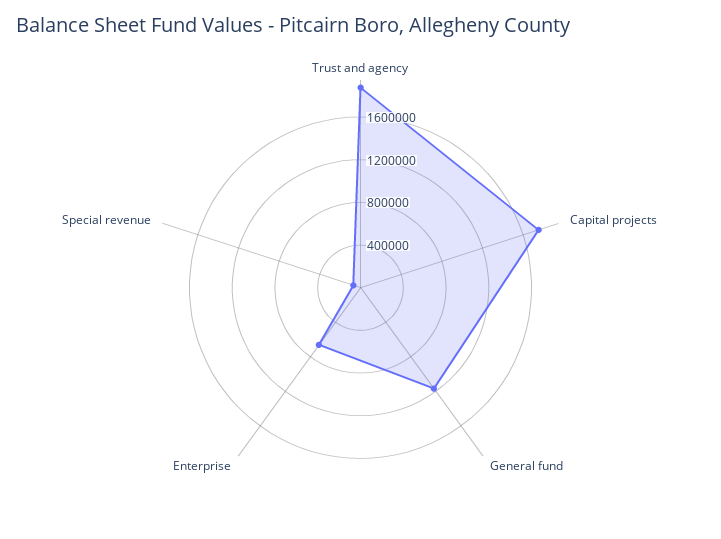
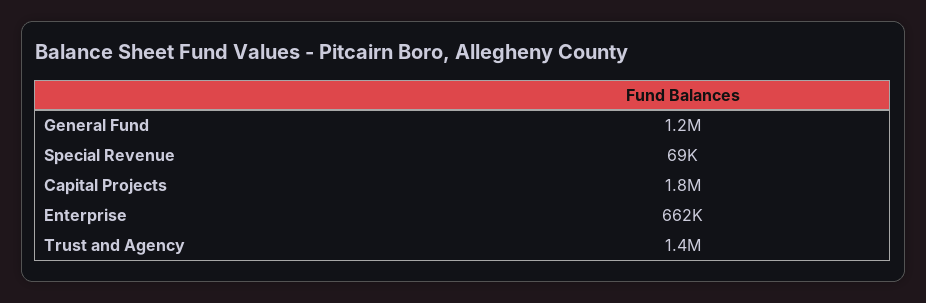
Trust and agency: 1900000 -> 1400000

